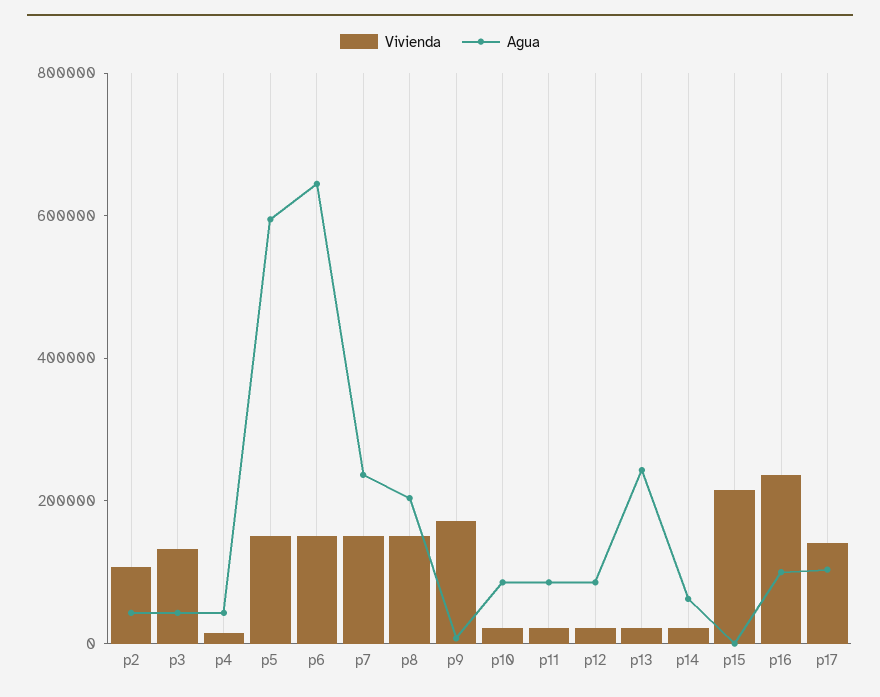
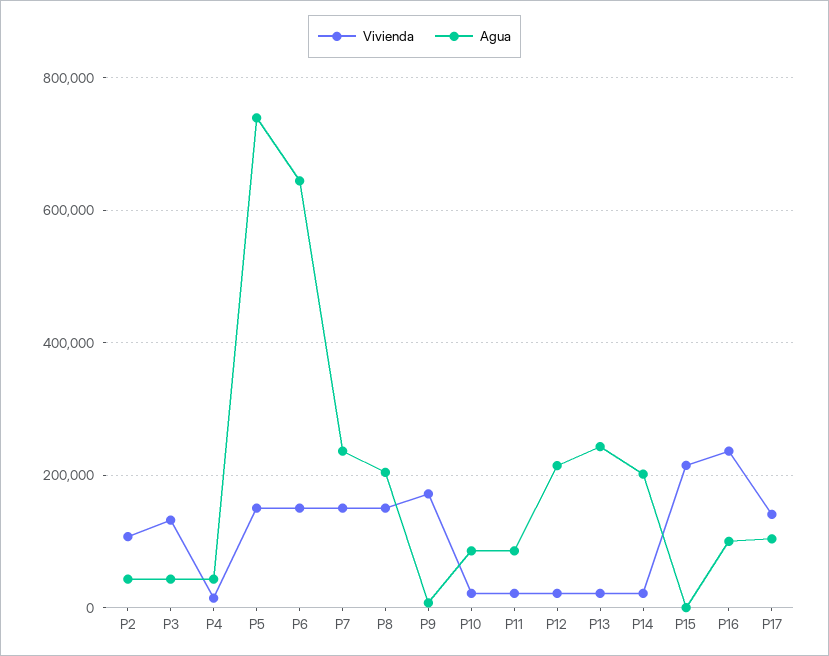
Agua, p5: 600000 -> 740000
Agua, p12: 100000 -> 220000
Agua, p14: 50000 -> 200000

